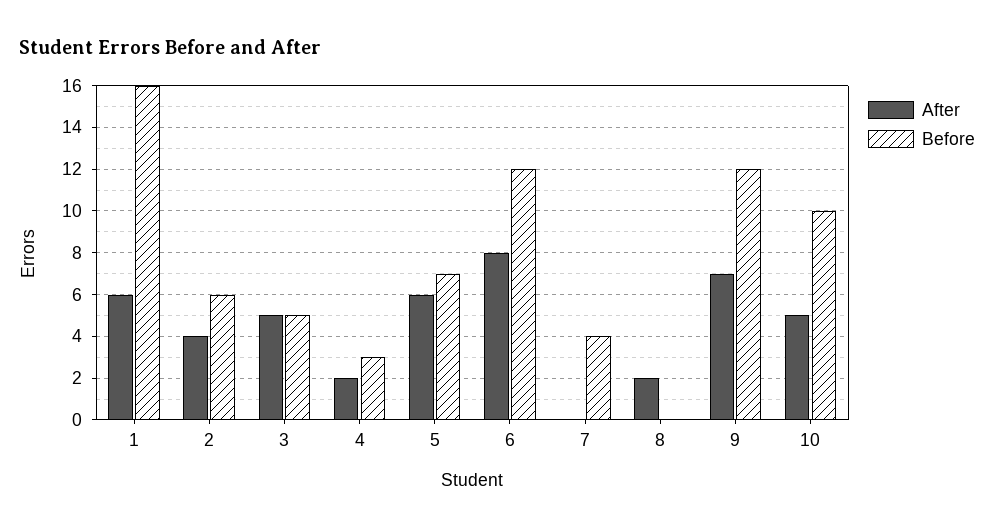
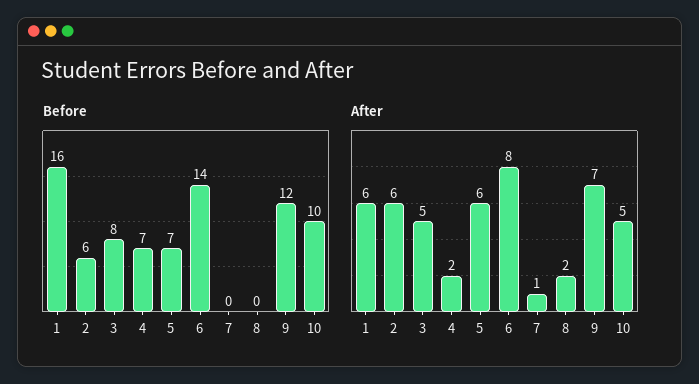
After, 2: 4 -> 6
Before, 3: 5 -> 8
Before, 4: 3 -> 7
Before, 6: 12 -> 14
After, 7: 0 -> 1
Before, 7: 4 -> 0

